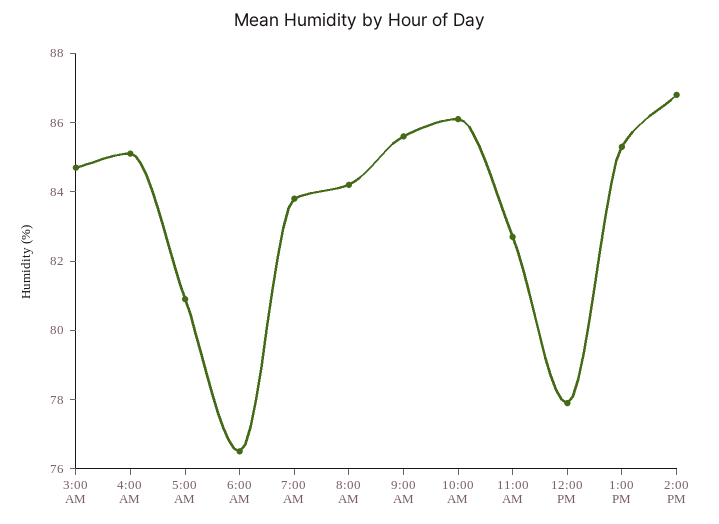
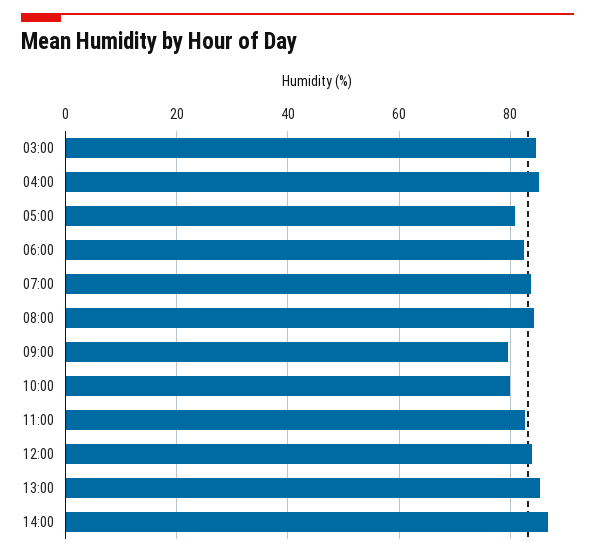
6:00 AM: 76.5 -> 82
9:00 AM: 85.5 -> 80
10:00 AM: 86 -> 80
12:00 PM: 78 -> 84

